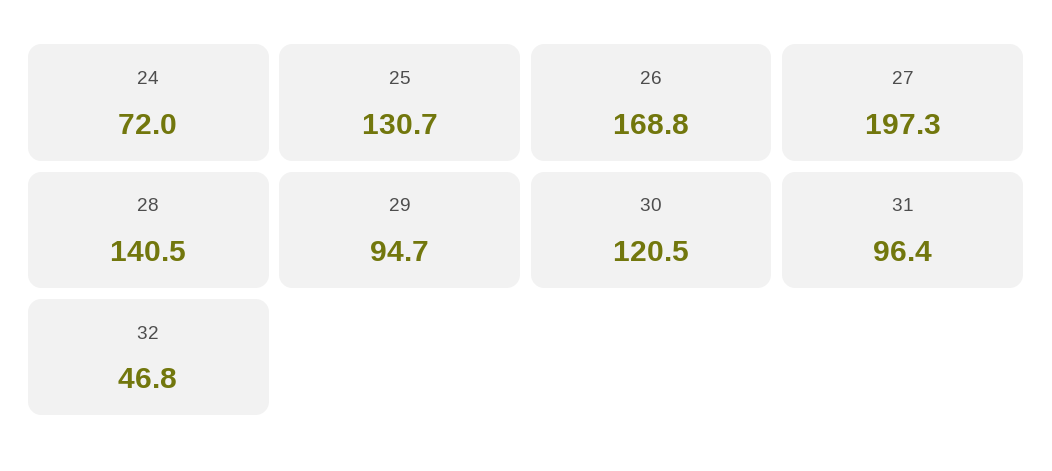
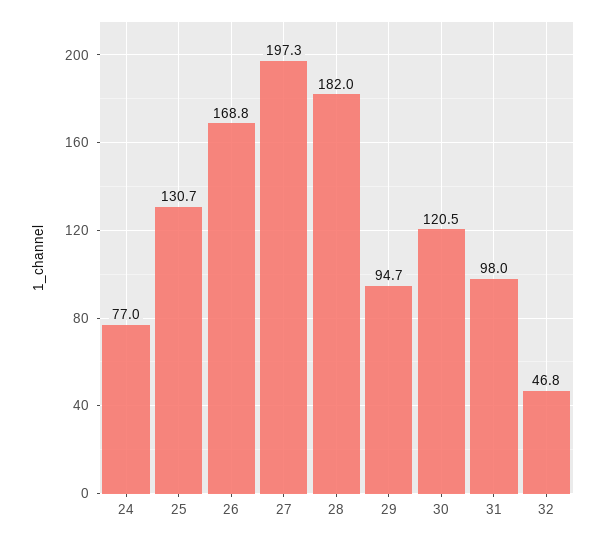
24: 72 -> 77
28: 140.5 -> 182
31: 96.4 -> 98

